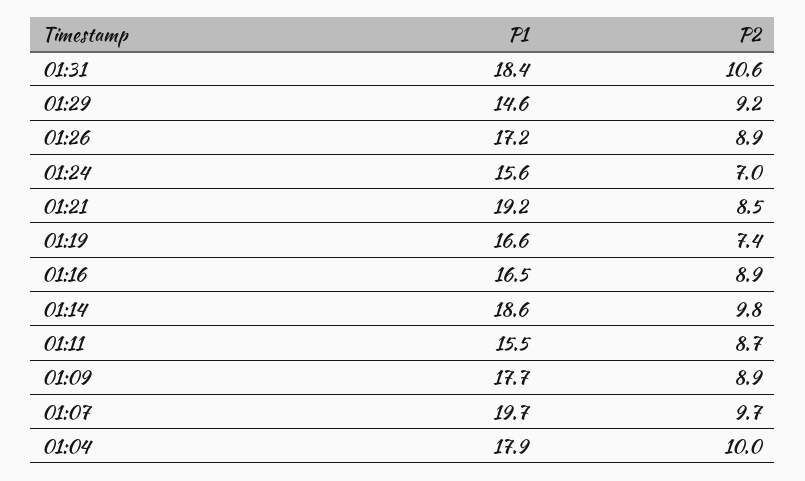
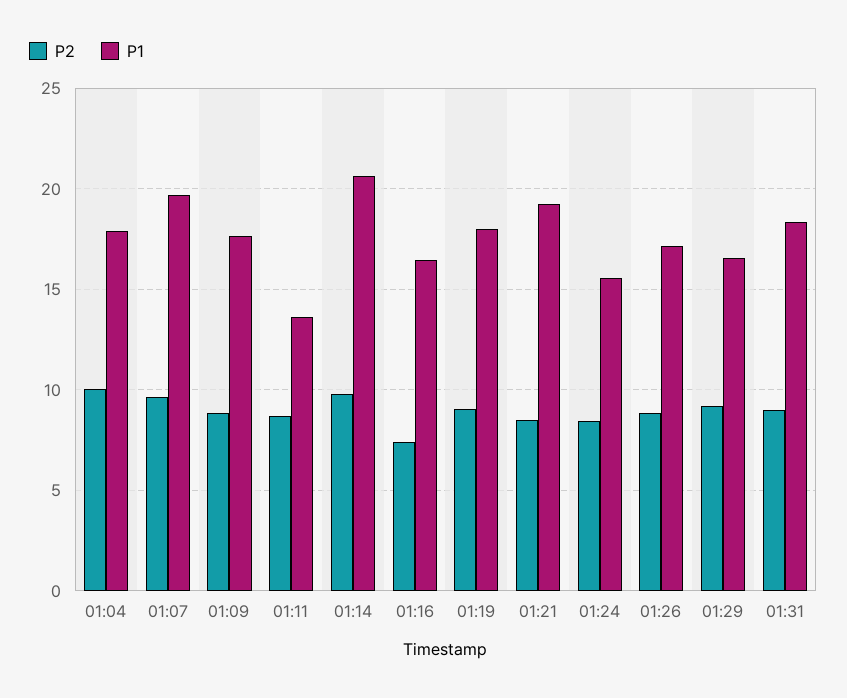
P2, 01:31: 10.6 -> 9
P1, 01:29: 14.6 -> 16.5
P2, 01:24: 7 -> 8.5
P1, 01:19: 16.6 -> 18
P2, 01:19: 7.4 -> 9
P2, 01:16: 8.9 -> 7.5
P1, 01:14: 18.6 -> 20.5
P1, 01:11: 15.5 -> 13.5

